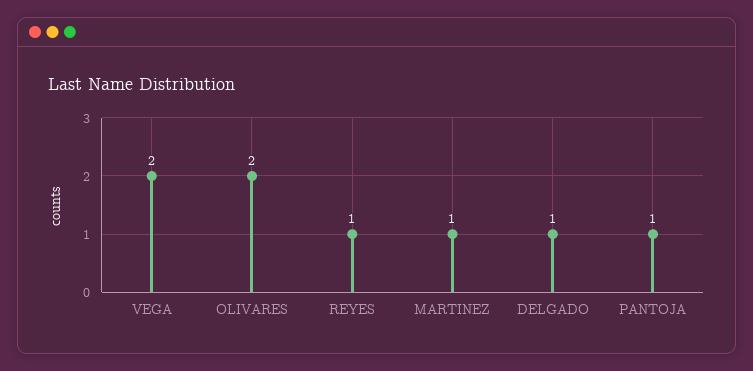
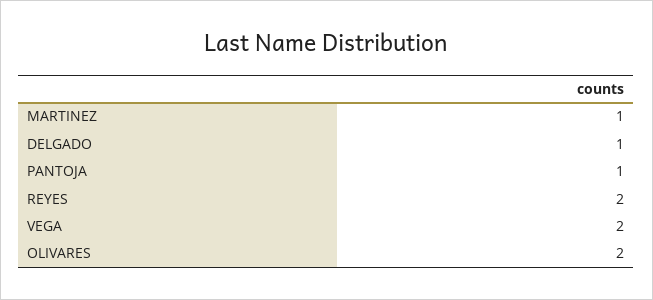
REYES: 1 -> 2

